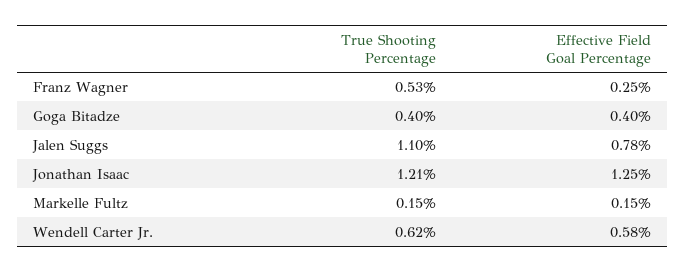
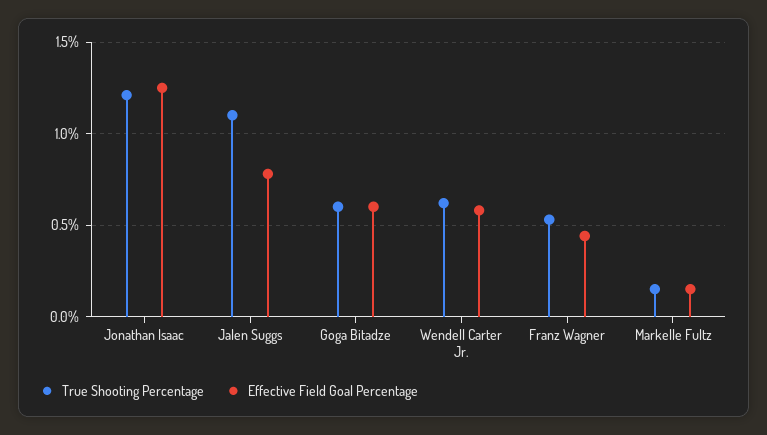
Effective Field Goal Percentage, Franz Wagner: 0.25 -> 0.45
True Shooting Percentage, Goga Bitadze: 0.4 -> 0.6
Effective Field Goal Percentage, Goga Bitadze: 0.4 -> 0.6

